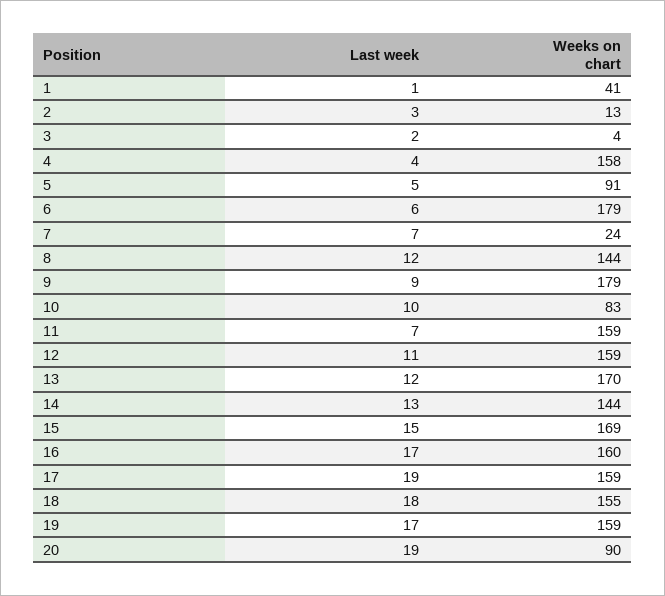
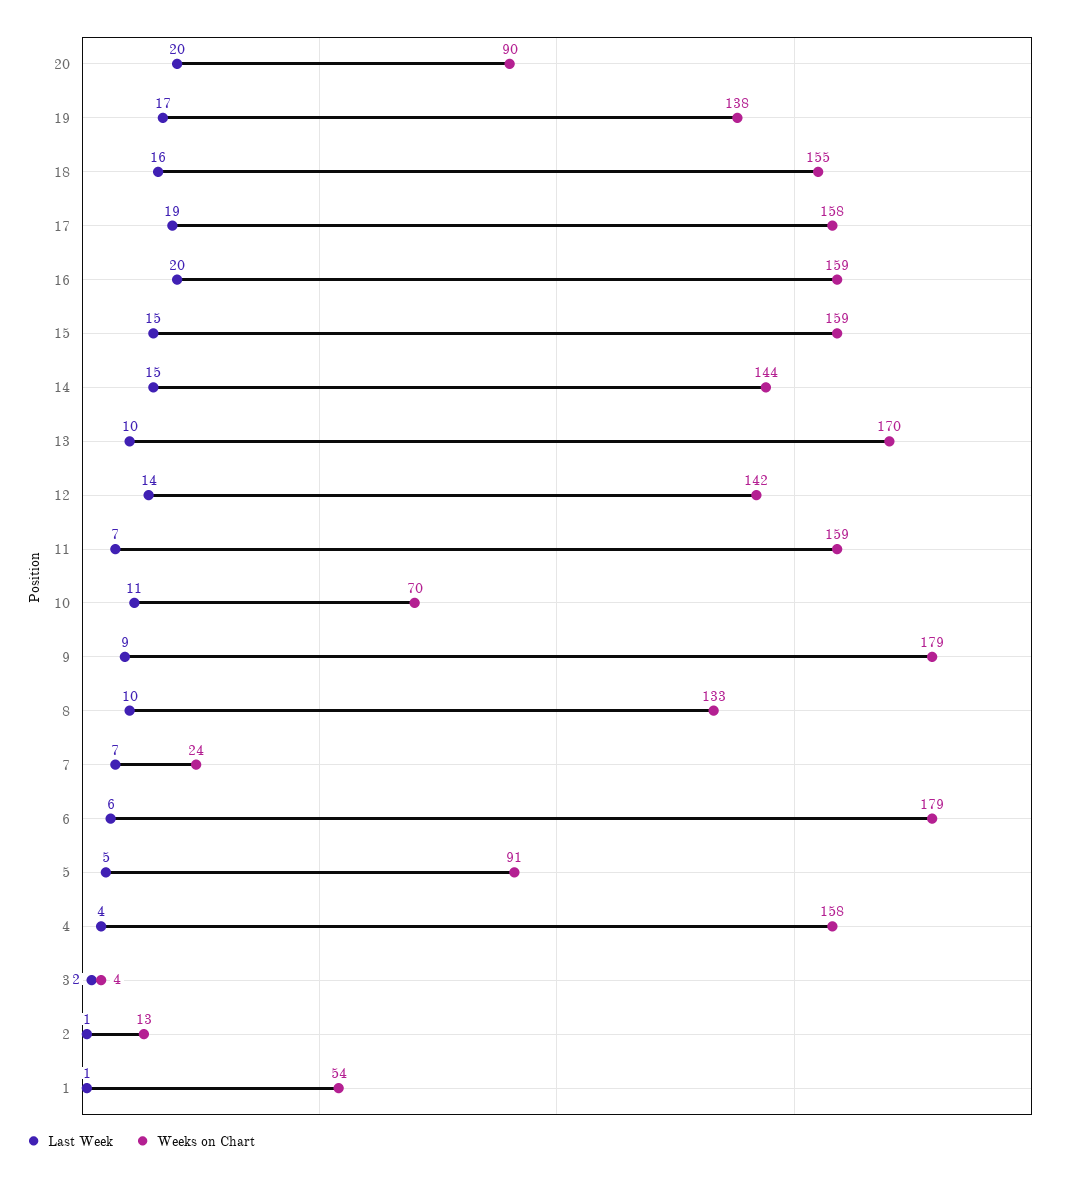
Weeks on chart, 1: 41 -> 54
Last week, 2: 3 -> 1
Last week, 8: 12 -> 10
Weeks on chart, 8: 144 -> 133
Last week, 10: 10 -> 11
Weeks on chart, 10: 83 -> 70
Last week, 12: 11 -> 14
Weeks on chart, 12: 159 -> 142
Last week, 13: 12 -> 10
Last week, 14: 13 -> 15
Weeks on chart, 15: 169 -> 159
Last week, 16: 17 -> 20
Weeks on chart, 16: 160 -> 159
Weeks on chart, 17: 159 -> 158
Last week, 18: 18 -> 16
Weeks on chart, 19: 159 -> 138
Last week, 20: 19 -> 20

